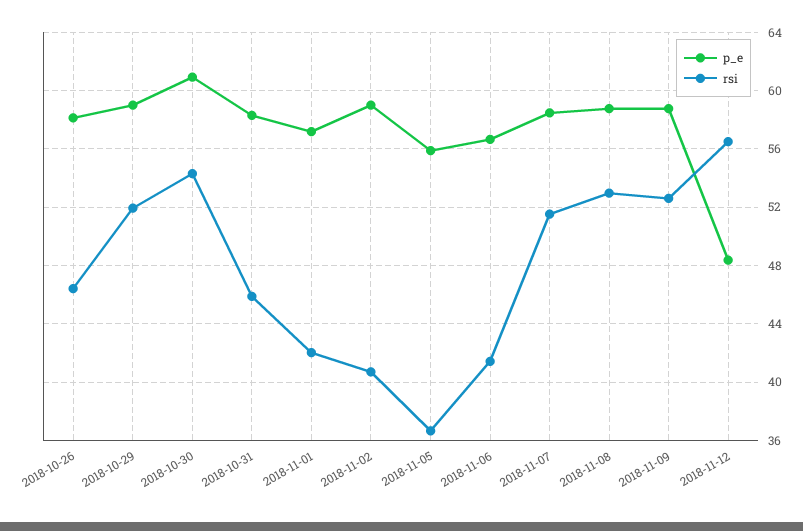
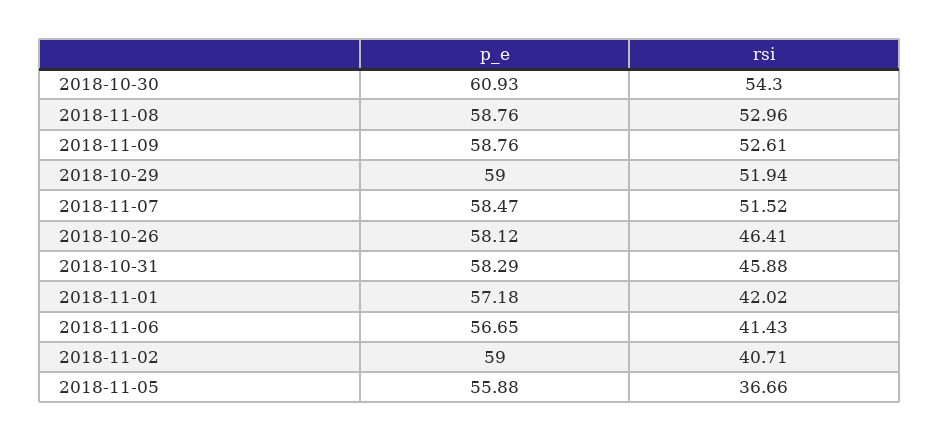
p_e, 2018-11-12: 48.5 -> none
rsi, 2018-11-12: 56.5 -> none

